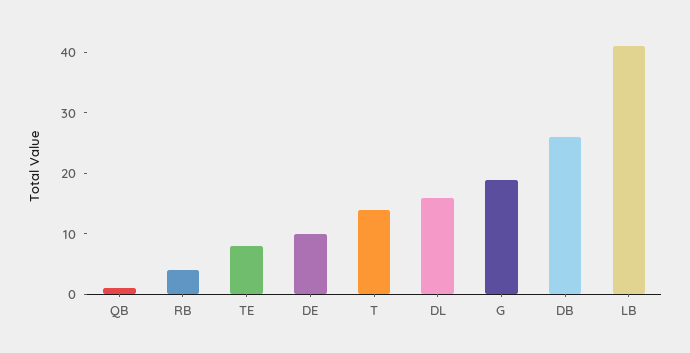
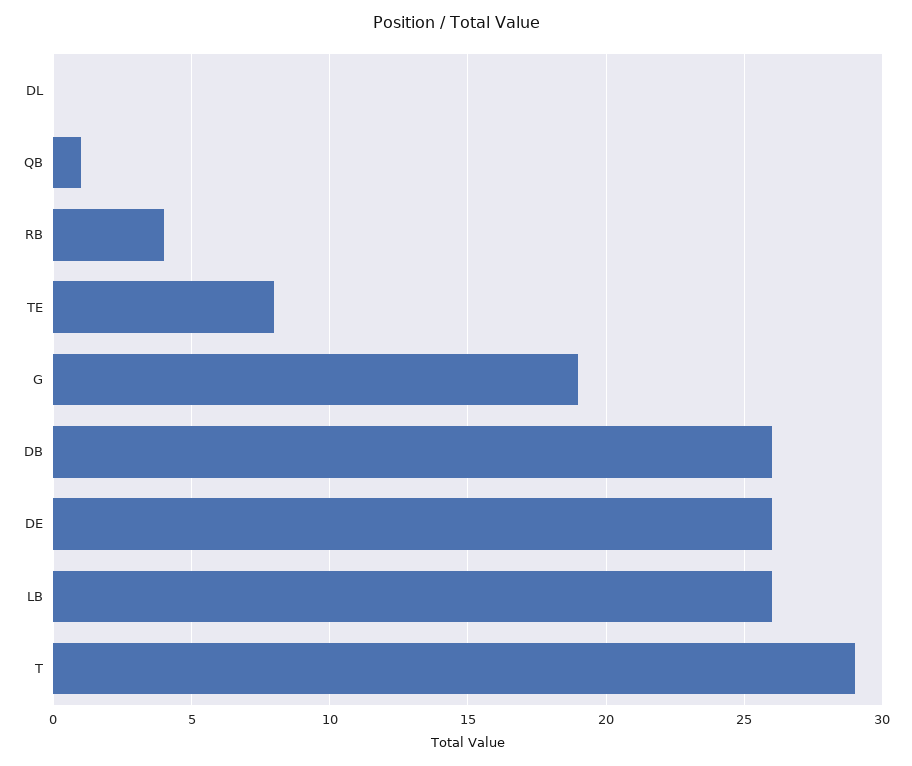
DE: 10 -> 26
T: 15 -> 29
DL: 15 -> 0
LB: 40 -> 26

